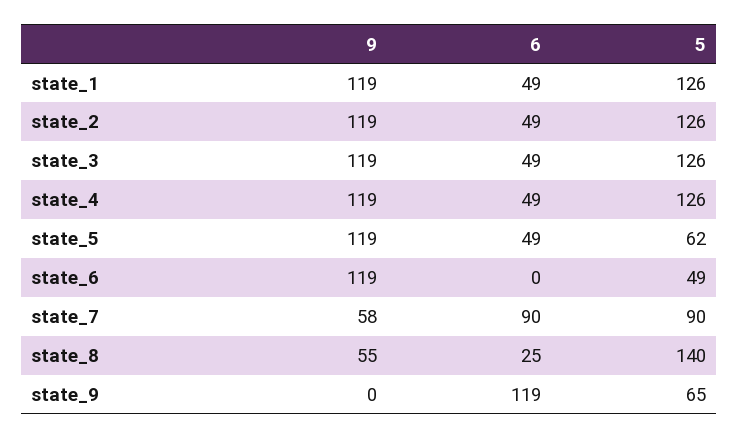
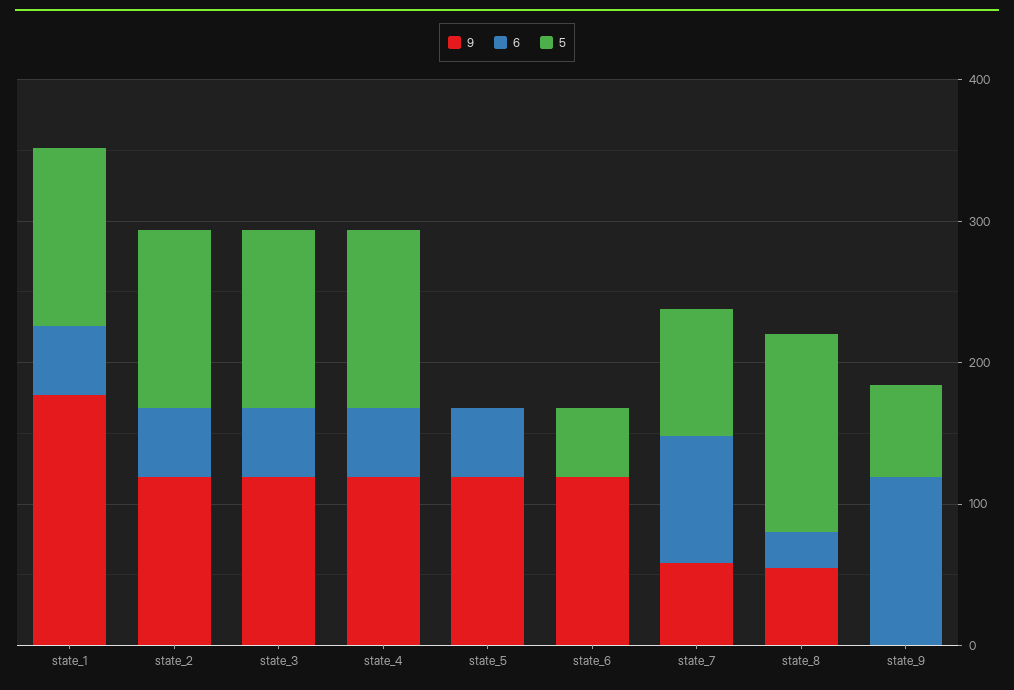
9, state_1: 119 -> 180
5, state_5: 62 -> 0

